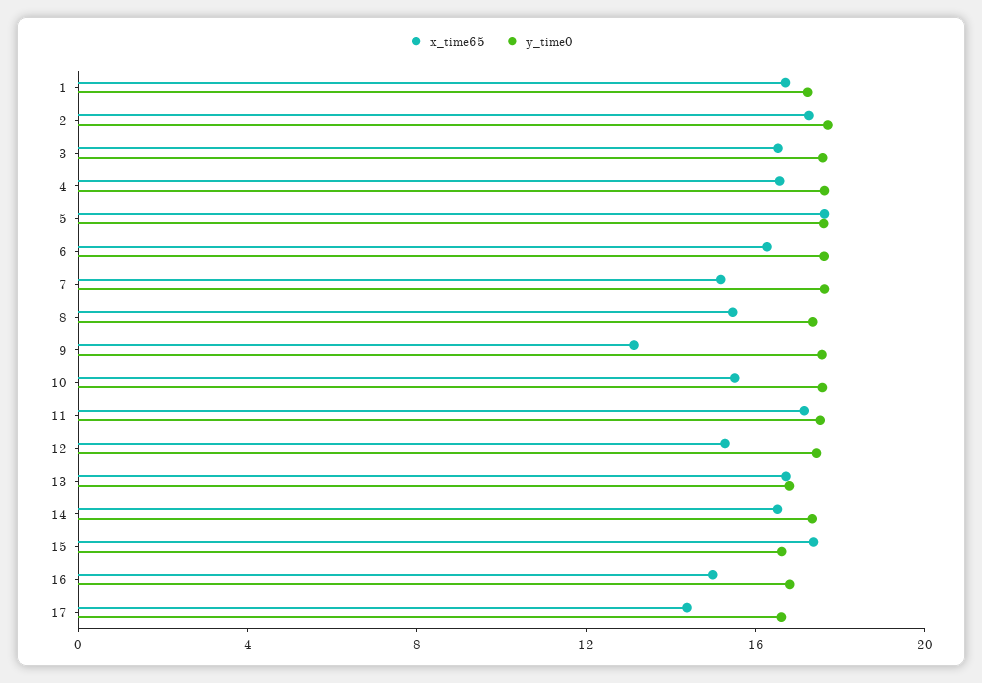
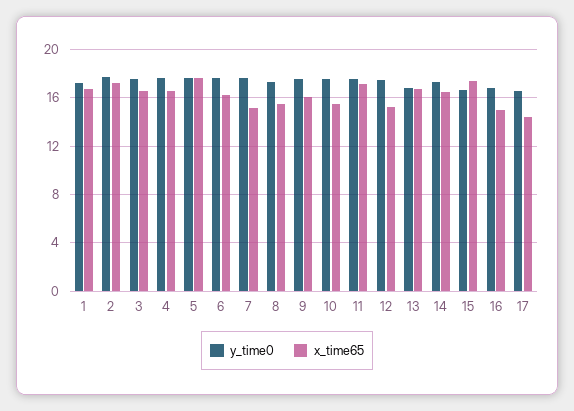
x_time65, 9: 13 -> 16

